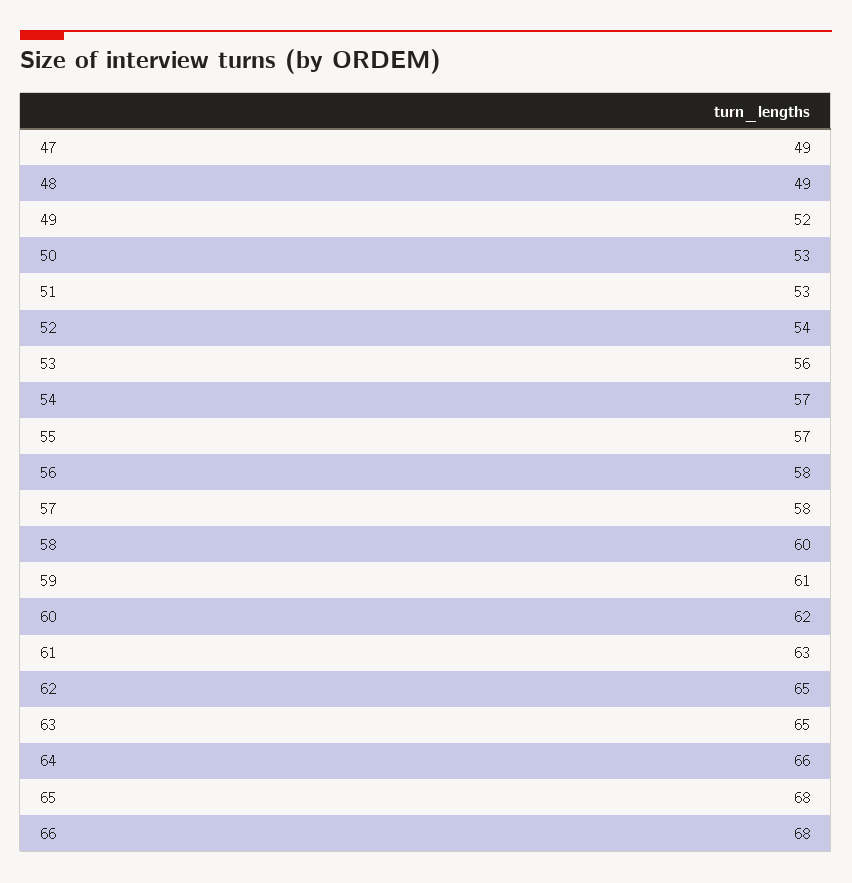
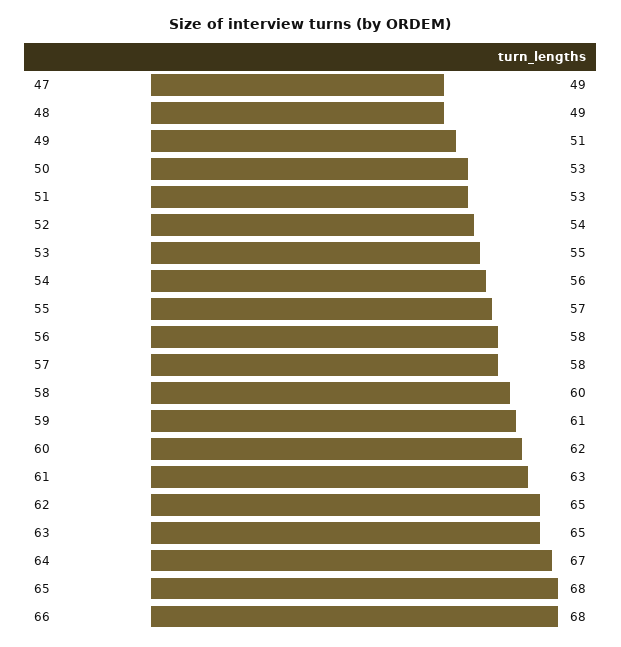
49: 52 -> 51
53: 56 -> 55
54: 57 -> 56
64: 66 -> 67

